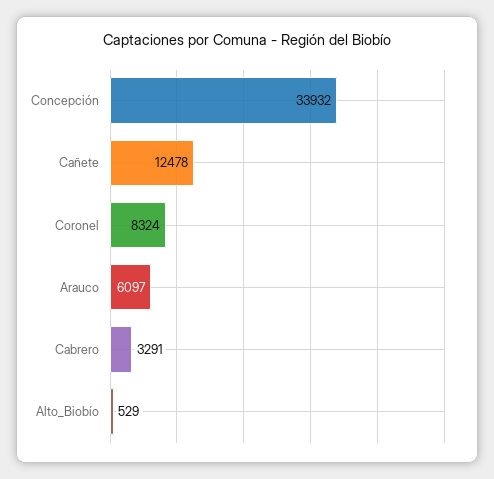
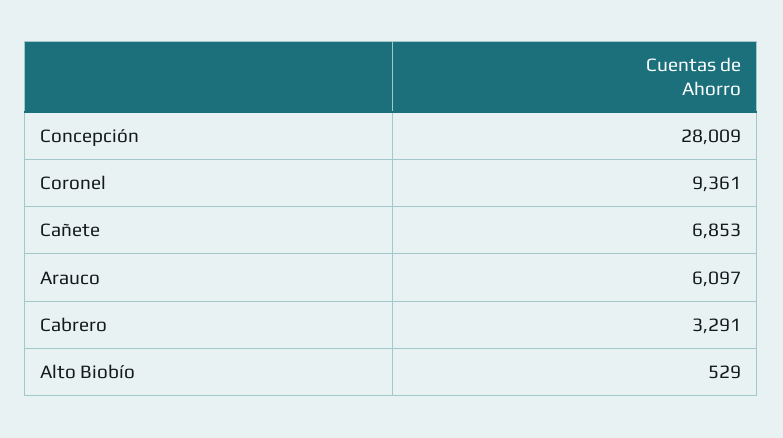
Concepción: 33932 -> 28009
Cañete: 12478 -> 6853
Coronel: 8324 -> 9361

